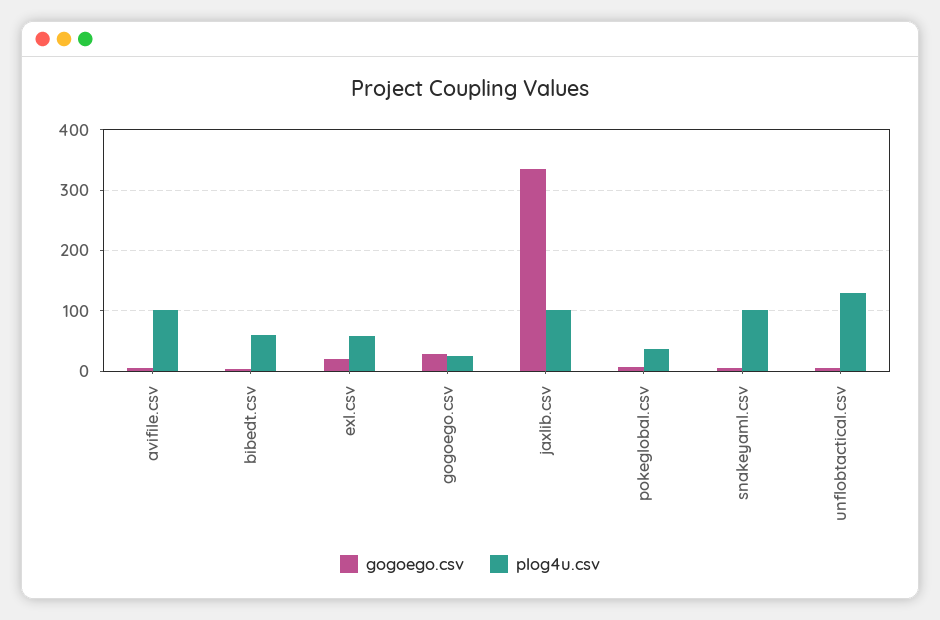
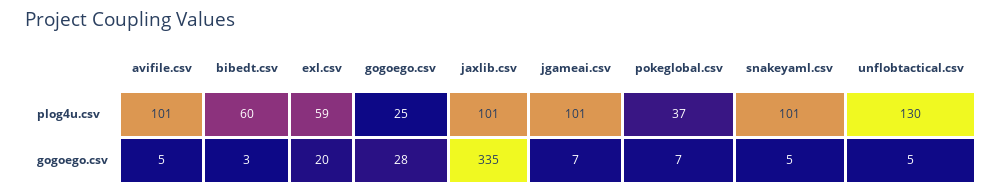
plog4u.csv, jgameai.csv: none -> 101
gogoego.csv, jgameai.csv: none -> 7

